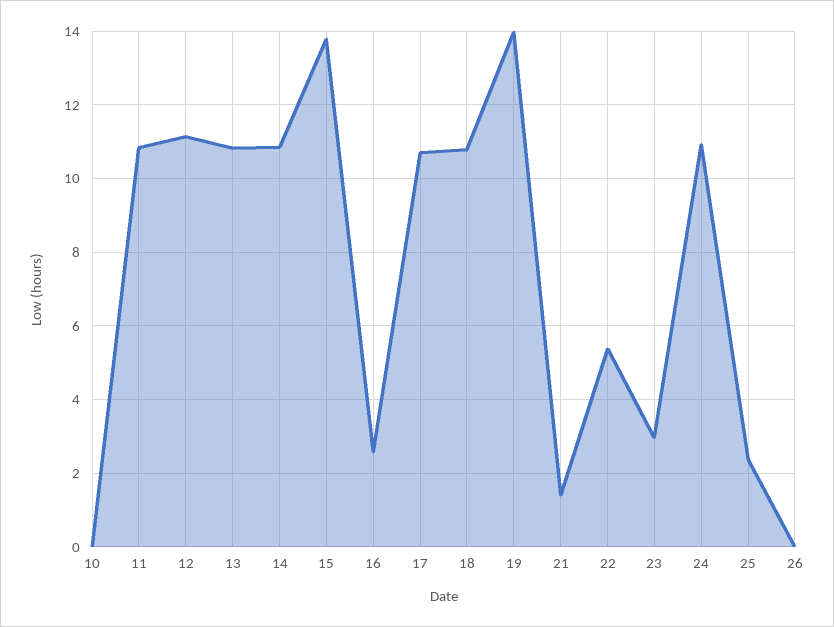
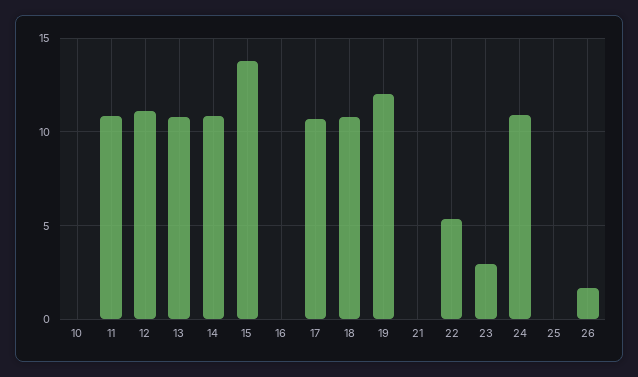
16: 2.6 -> 0
19: 14 -> 12
21: 1.4 -> 0
25: 2.4 -> 0
26: 0 -> 1.5

